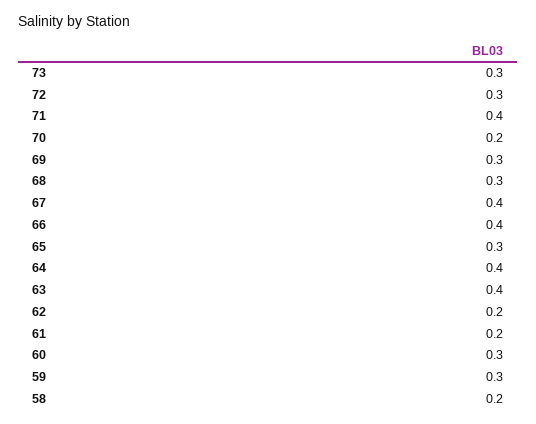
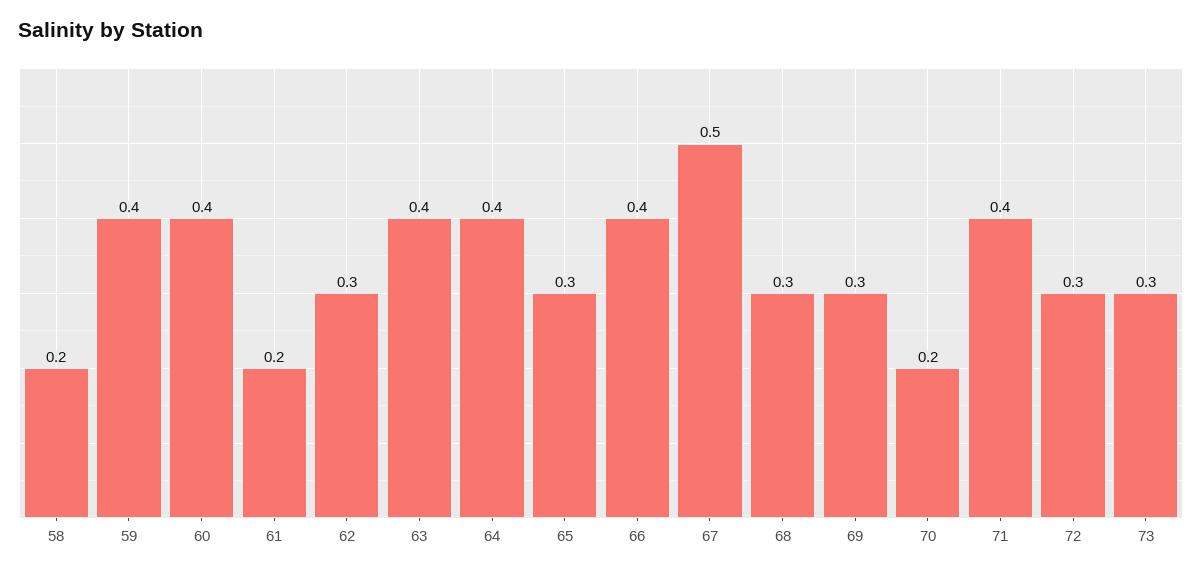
67: 0.4 -> 0.5
62: 0.2 -> 0.3
60: 0.3 -> 0.4
59: 0.3 -> 0.4

